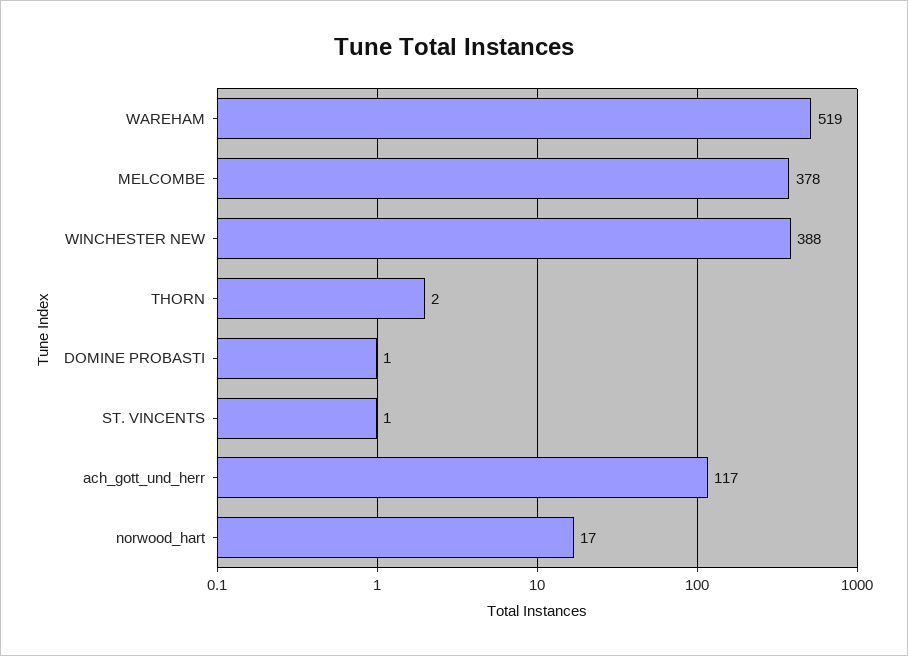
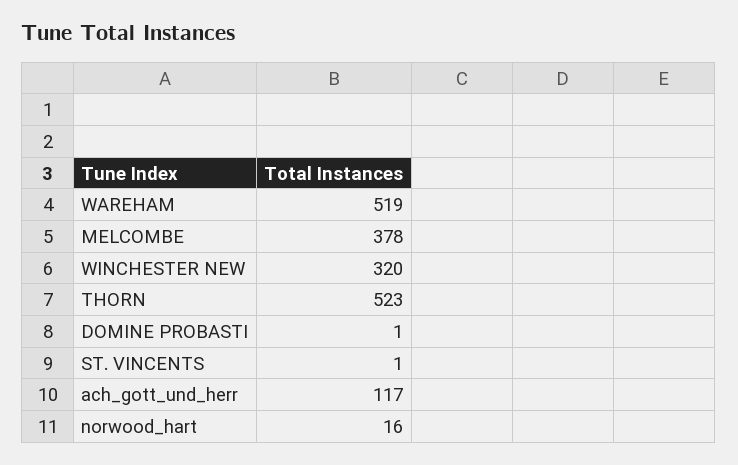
WINCHESTER NEW: 388 -> 320
THORN: 2 -> 523
norwood_hart: 17 -> 16

